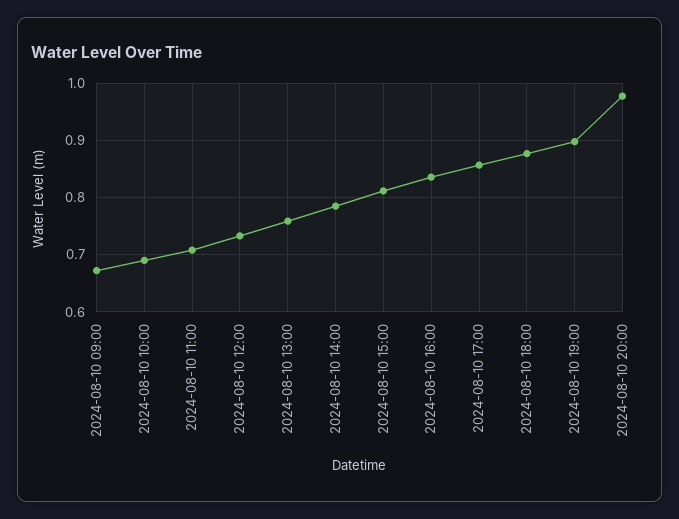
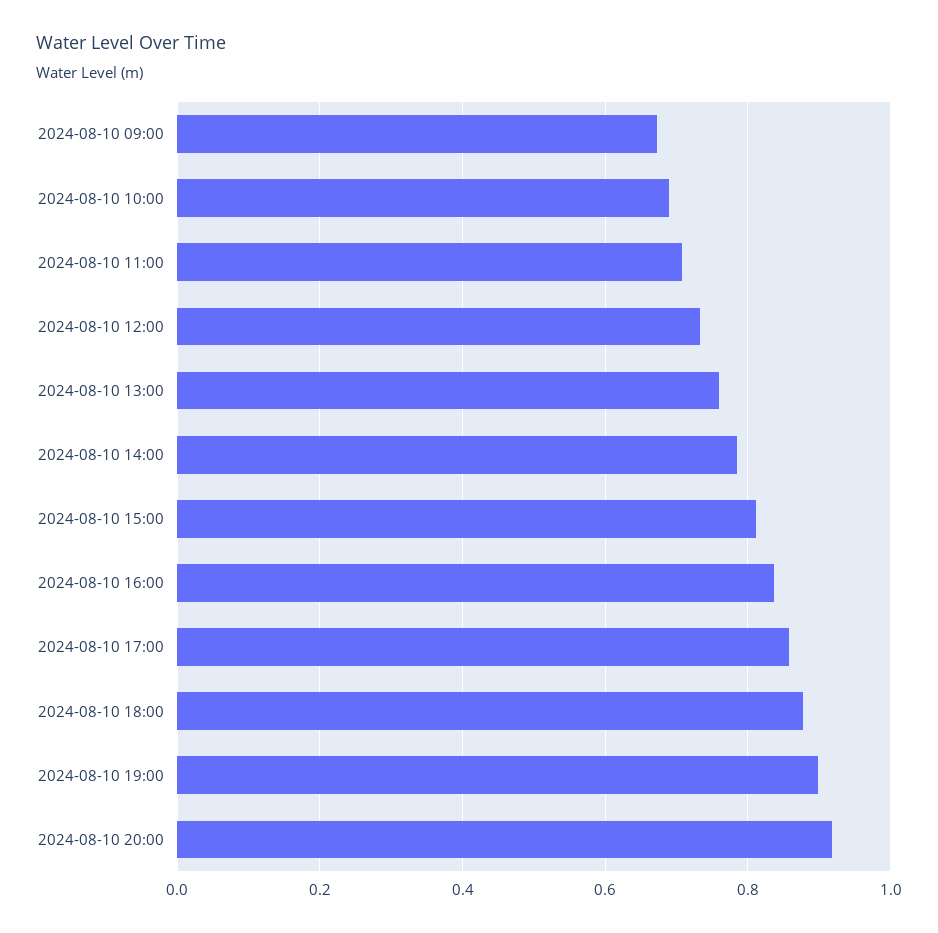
2024-08-10 20:00: 0.98 -> 0.92

